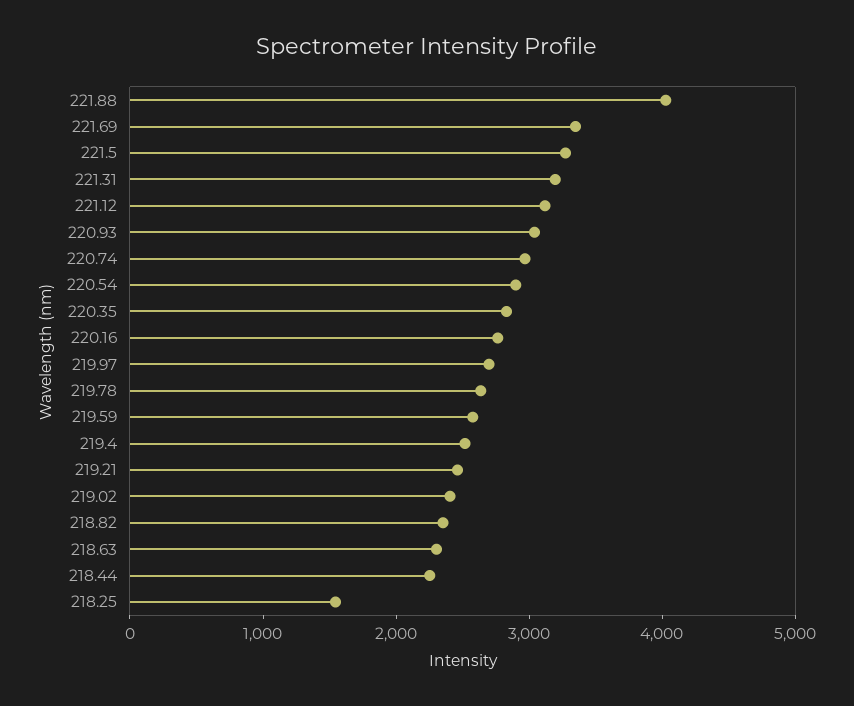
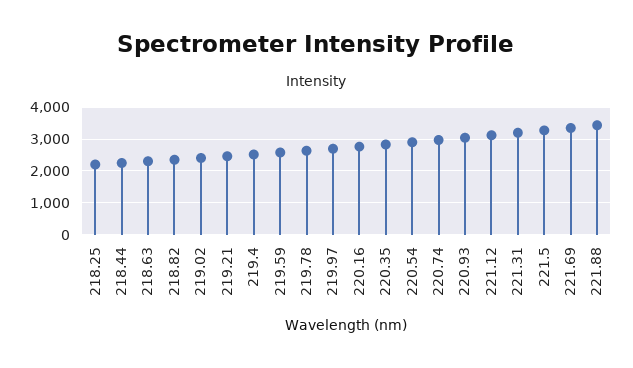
221.88: 4000 -> 3400
218.25: 1600 -> 2200

